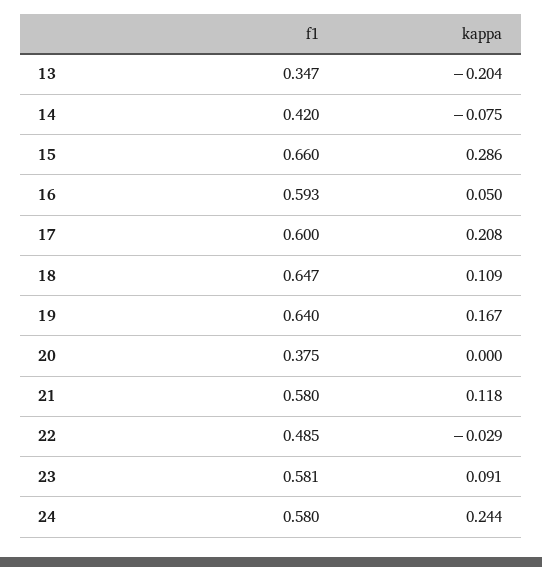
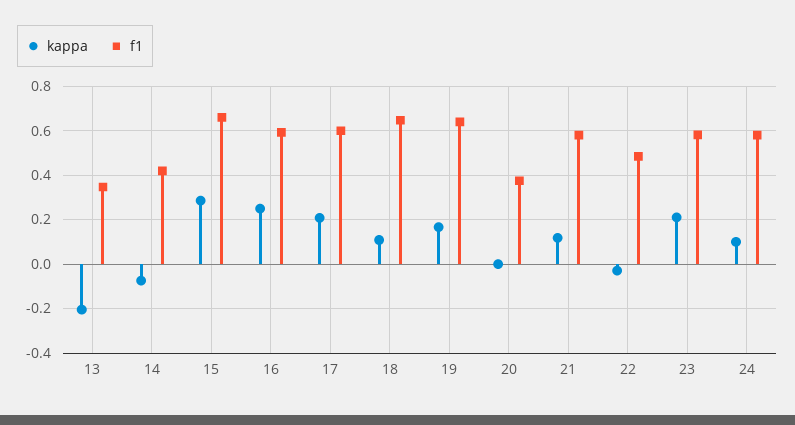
kappa, 16: 0.05 -> 0.25
kappa, 23: 0.091 -> 0.2
kappa, 24: 0.244 -> 0.1

